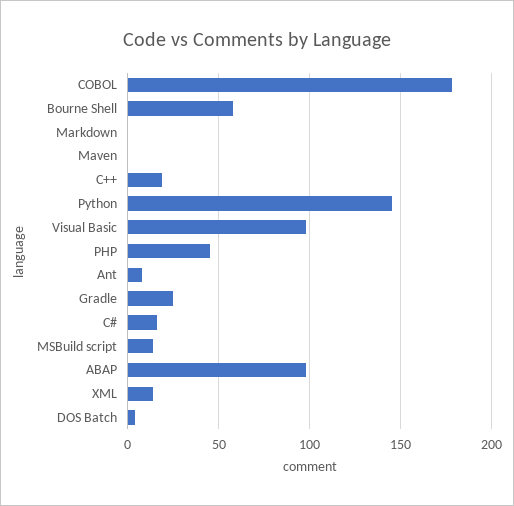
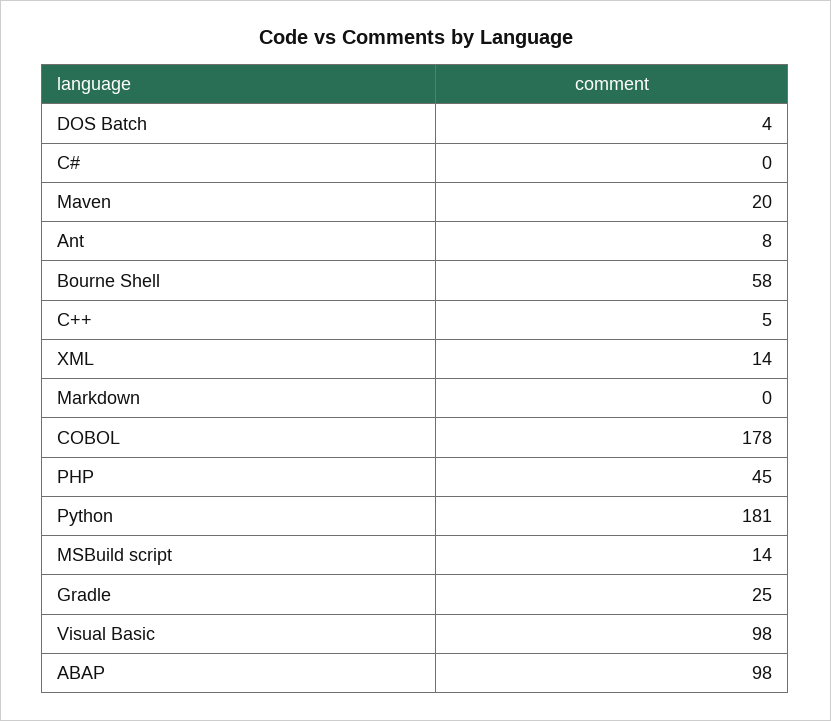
Maven: 0 -> 20
C++: 20 -> 5
Python: 145 -> 181
C#: 15 -> 0

